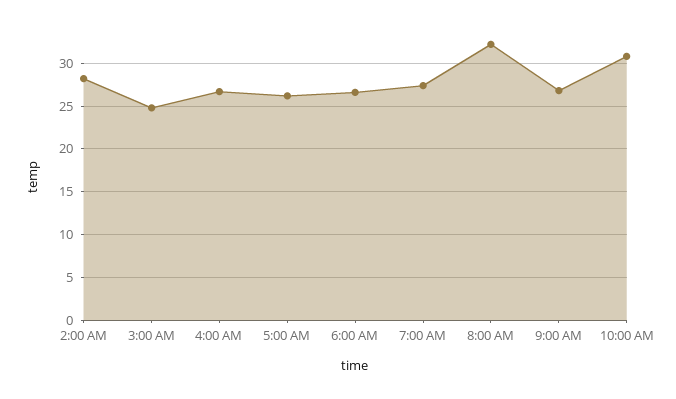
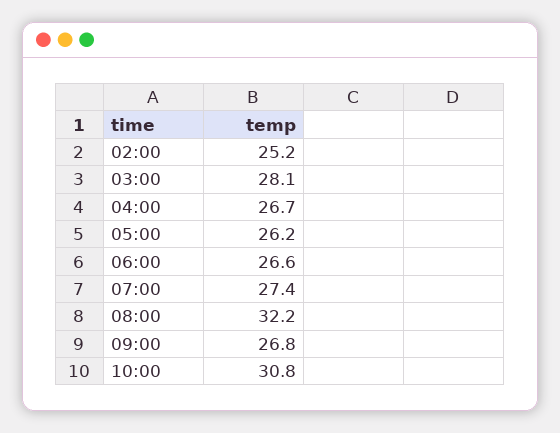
2:00 AM: 28 -> 25.2
3:00 AM: 25 -> 28.1

